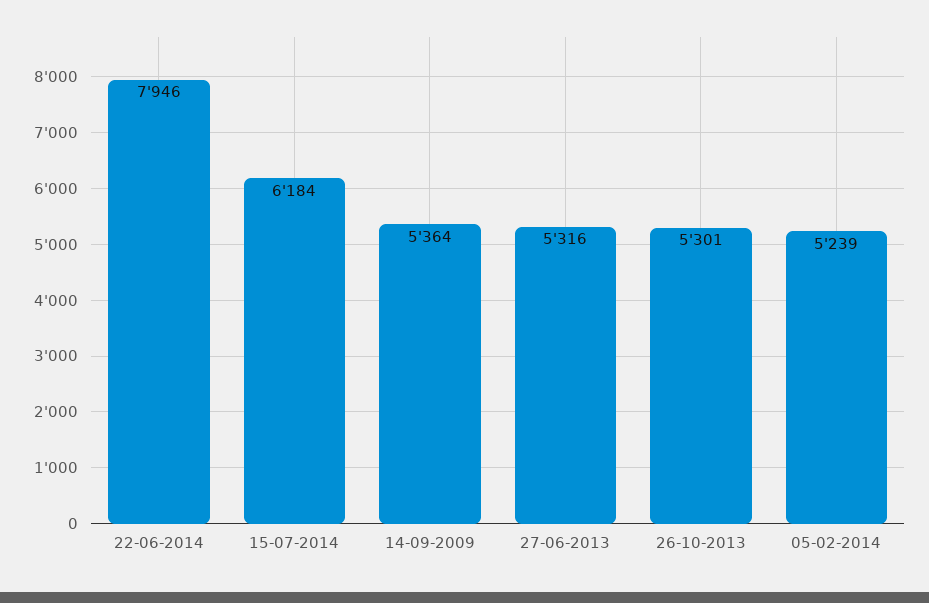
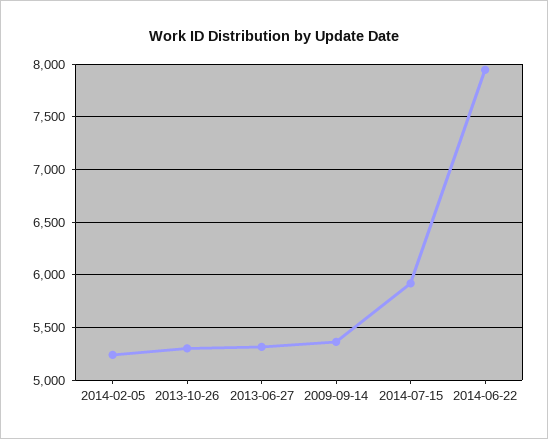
15-07-2014: 6184 -> 5900

